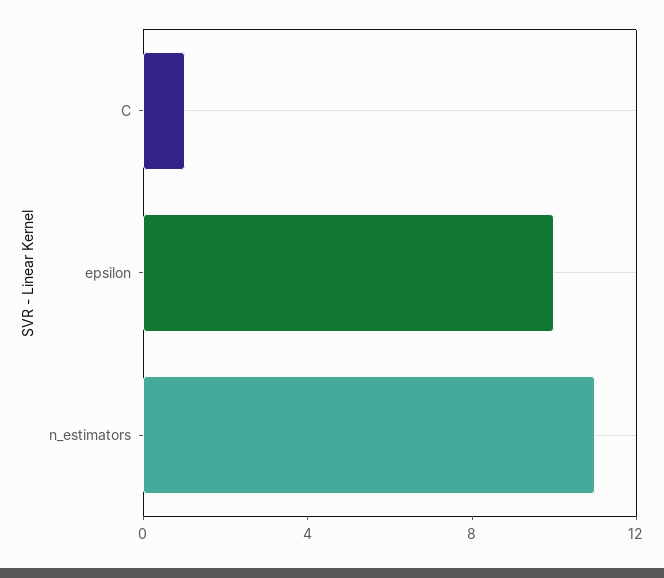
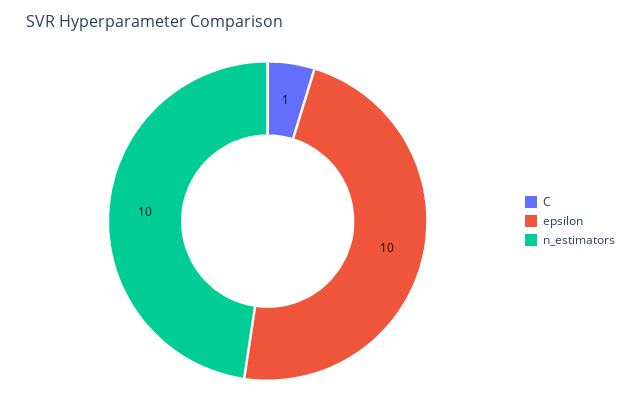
n_estimators: 11 -> 10

